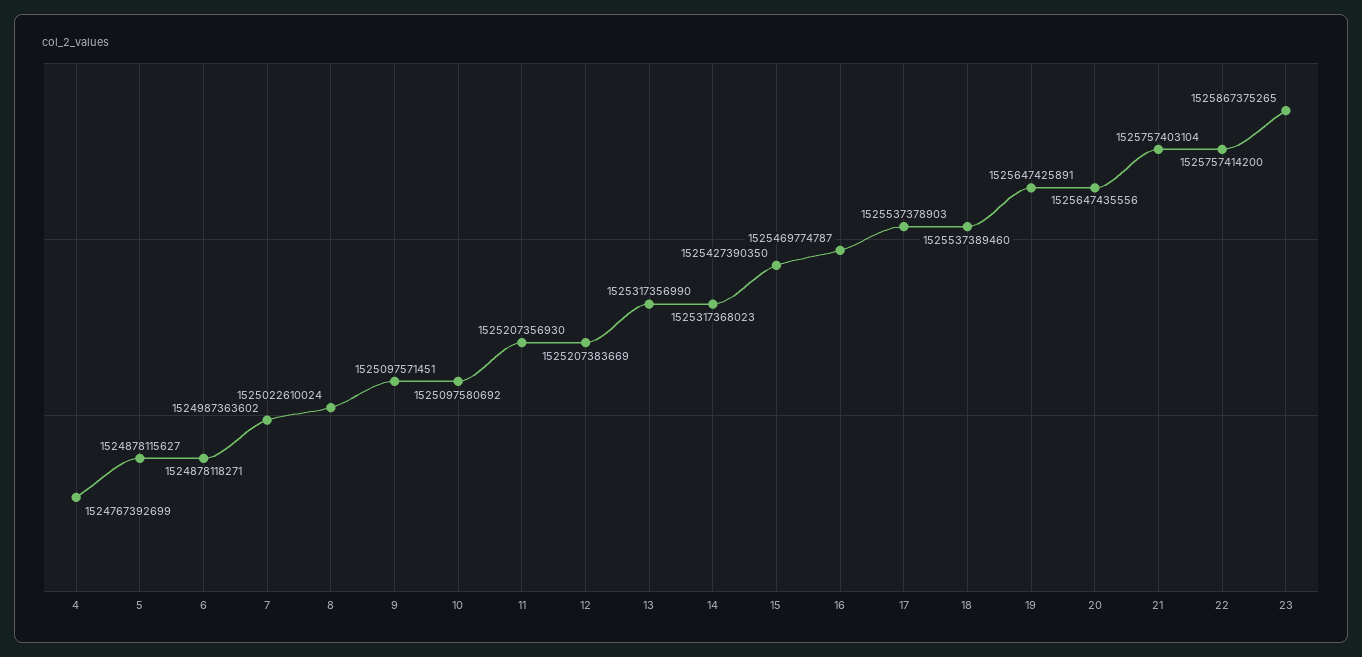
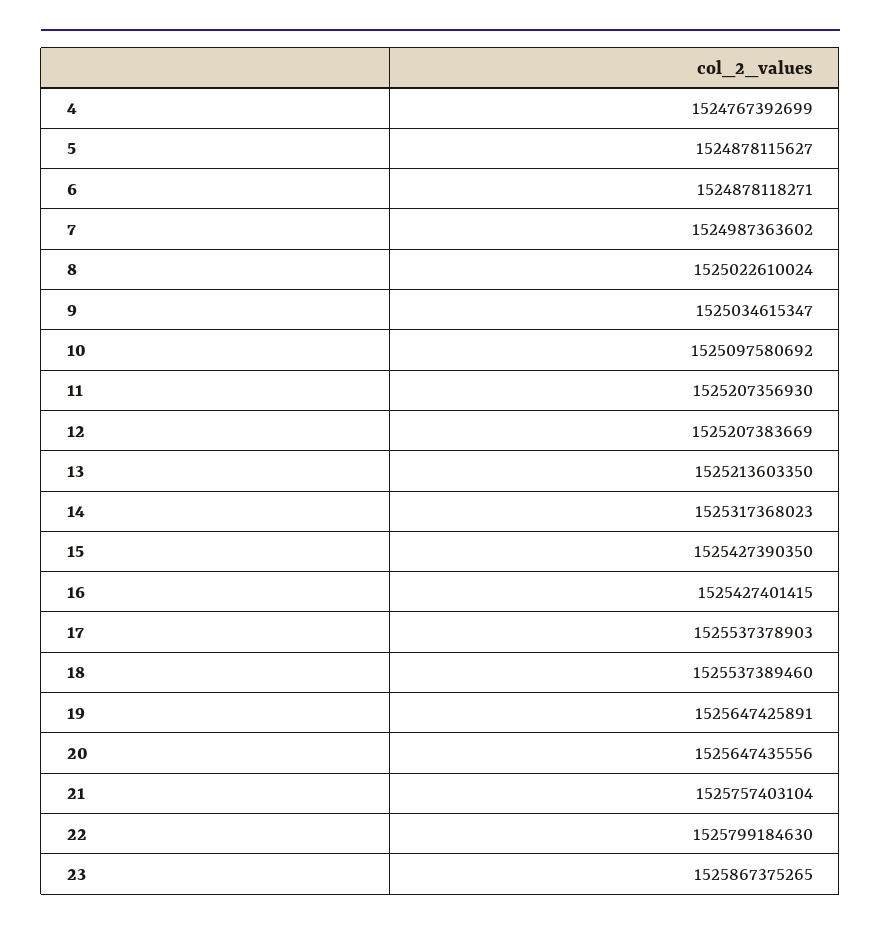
9: 1525097571451 -> 1525034615347
13: 1525317356990 -> 1525213603350
16: 1525469774787 -> 1525427401415
22: 1525757414200 -> 1525799184630

